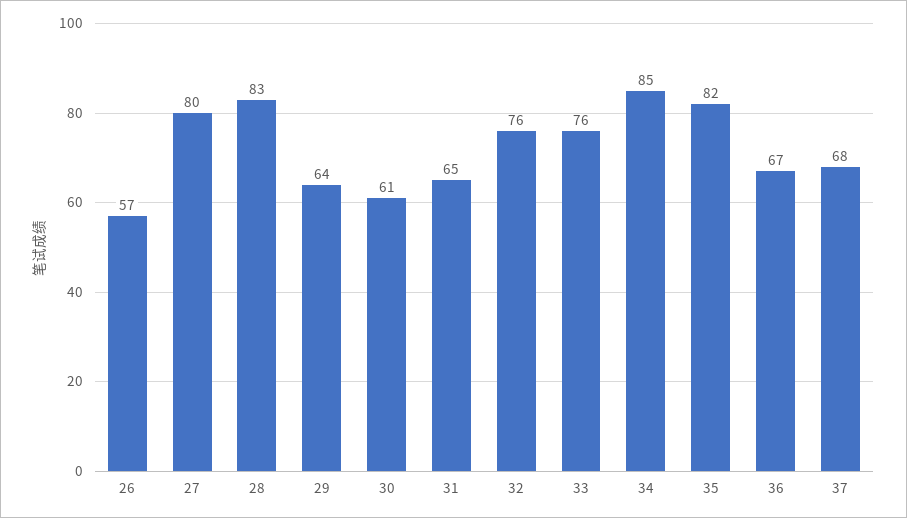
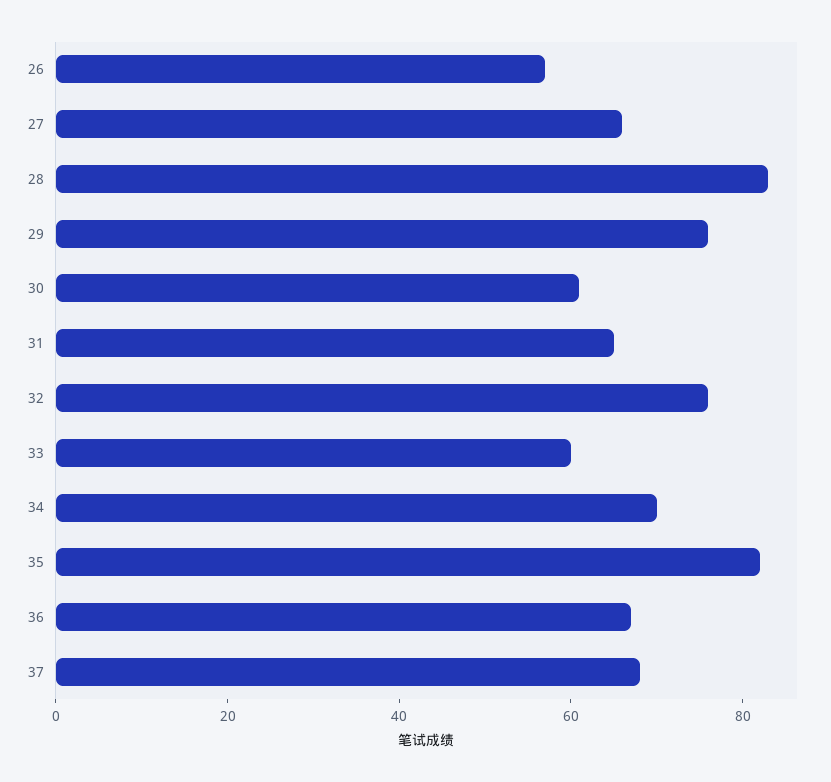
27: 80 -> 65
29: 64 -> 75
33: 76 -> 60
34: 85 -> 70

